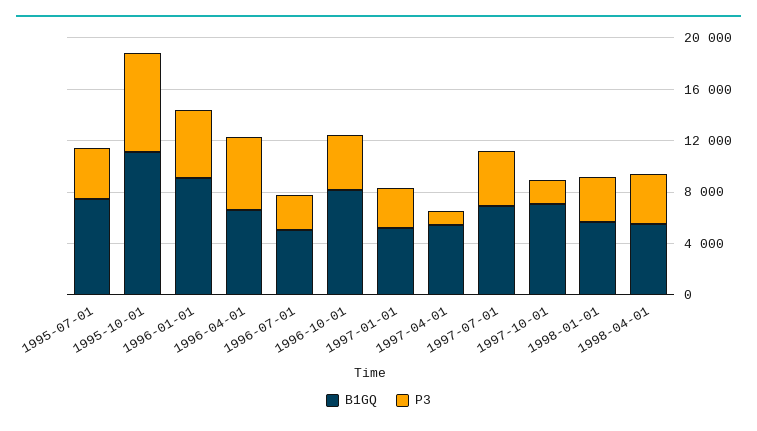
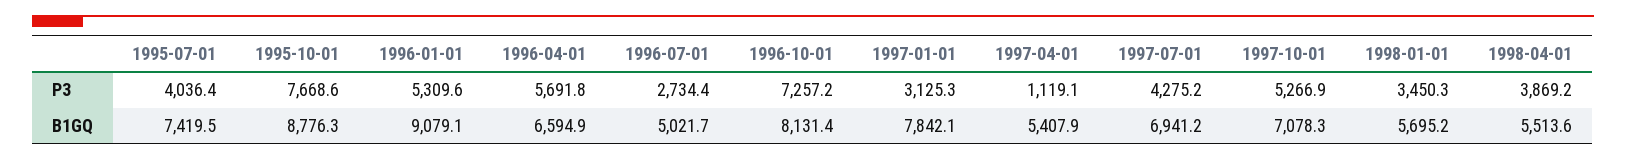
B1GQ, 1995-10-01: 11000 -> 8776.3
P3, 1996-10-01: 4000 -> 7257.2
B1GQ, 1997-01-01: 5000 -> 7842.1
P3, 1997-10-01: 2000 -> 5266.9

